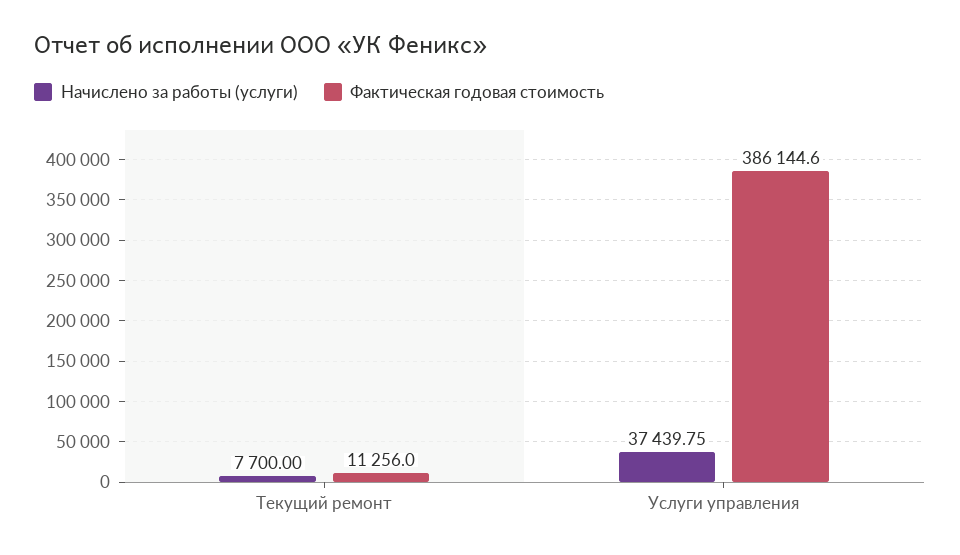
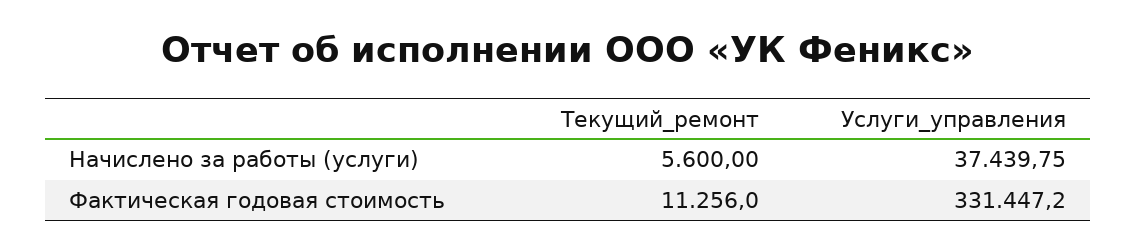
Начислено за работы (услуги), Текущий ремонт: 7700 -> 5600
Фактическая годовая стоимость, Услуги управления: 386144.6 -> 331447.2

